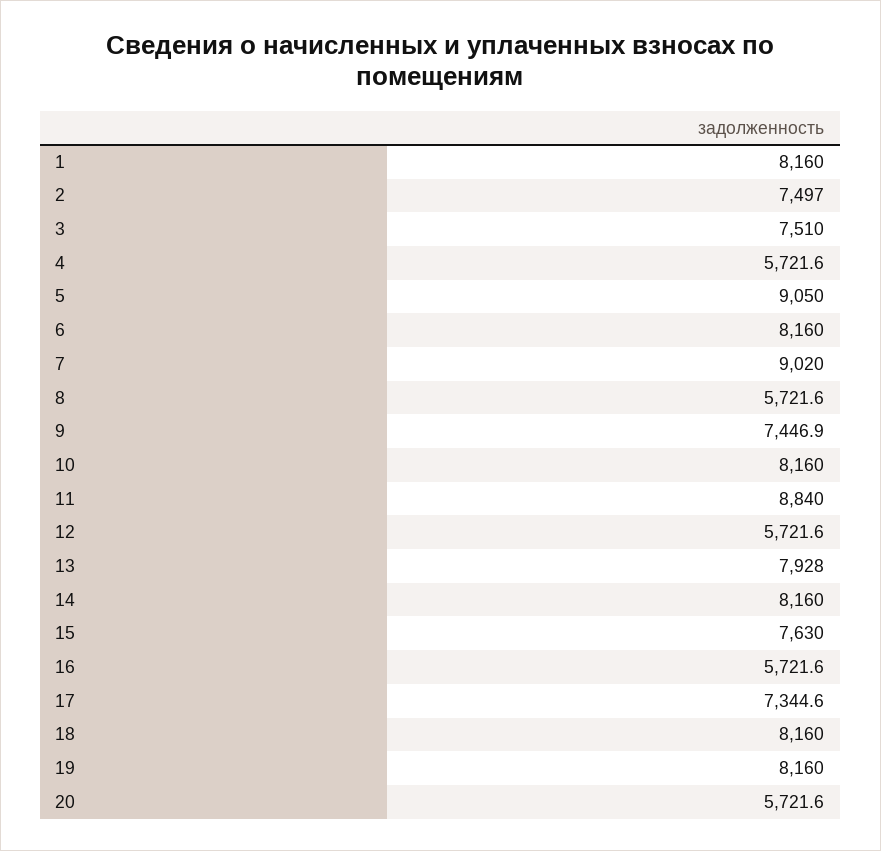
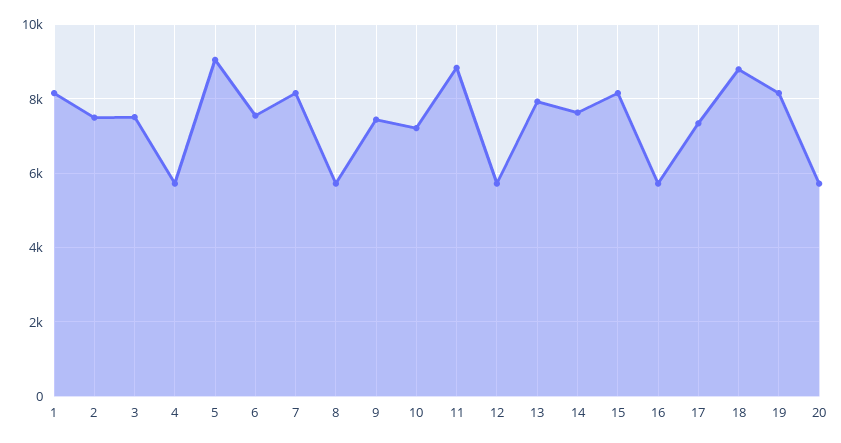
6: 8160 -> 7600
7: 9020 -> 8200
10: 8160 -> 7200
14: 8160 -> 7600
15: 7630 -> 8200
18: 8160 -> 8800

